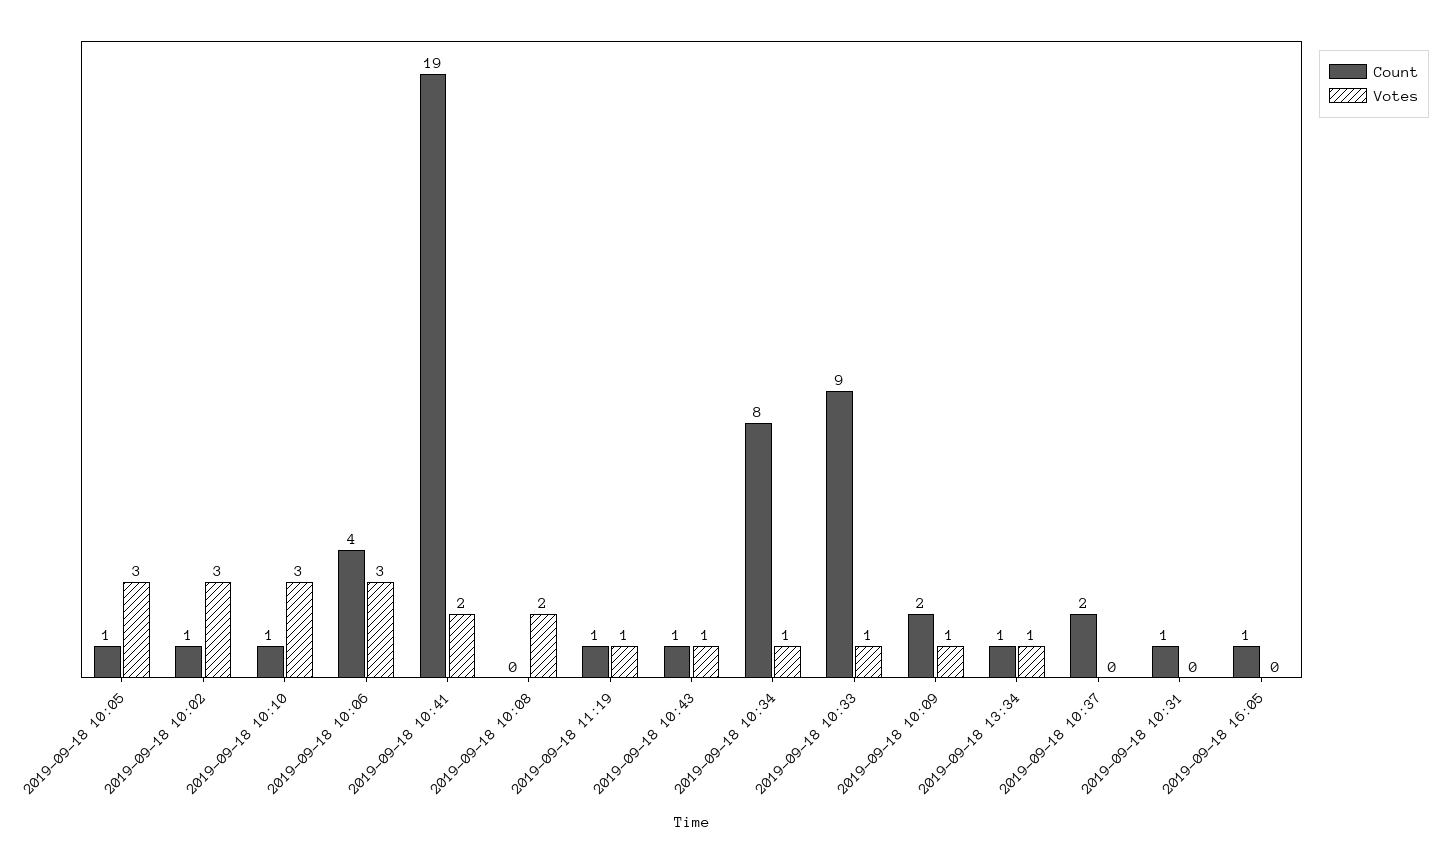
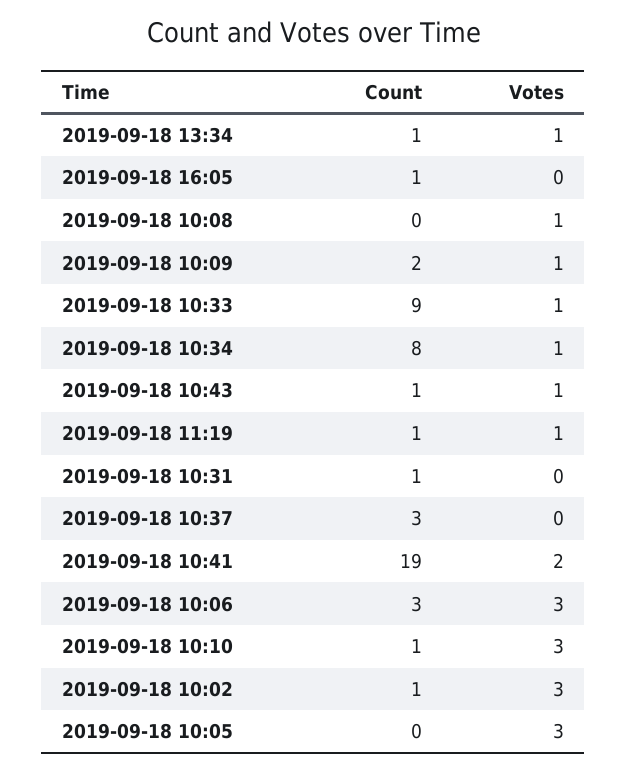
Count, 2019-09-18 10:05: 1 -> 0
Count, 2019-09-18 10:06: 4 -> 3
Votes, 2019-09-18 10:08: 2 -> 1
Count, 2019-09-18 10:37: 2 -> 3

